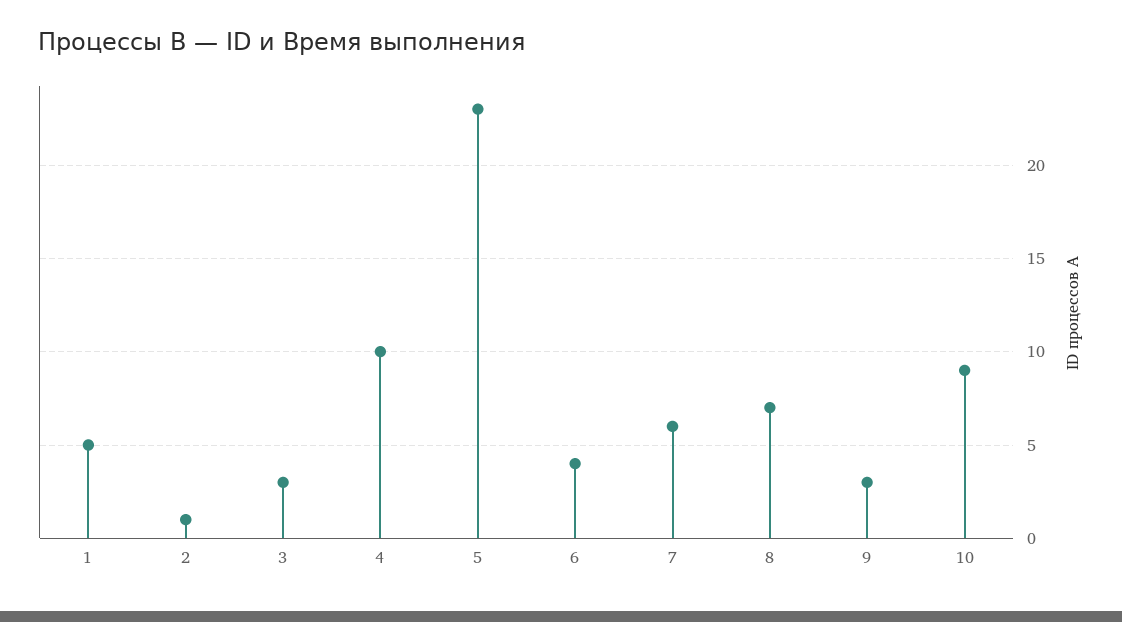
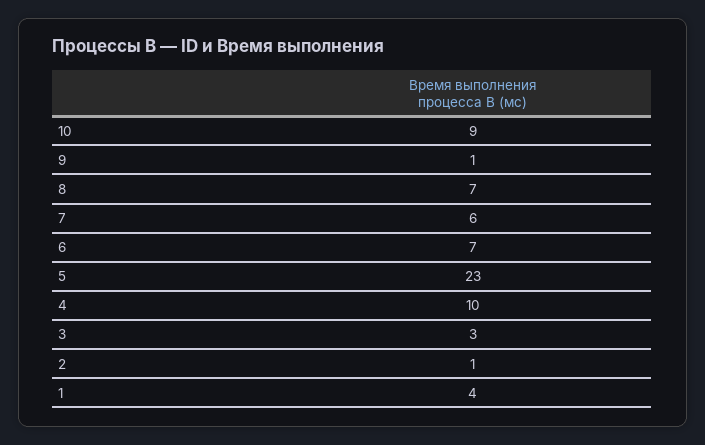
1: 5 -> 4
6: 4 -> 7
9: 3 -> 1

